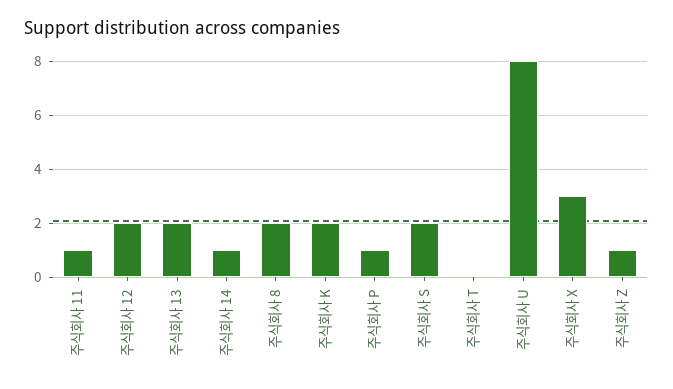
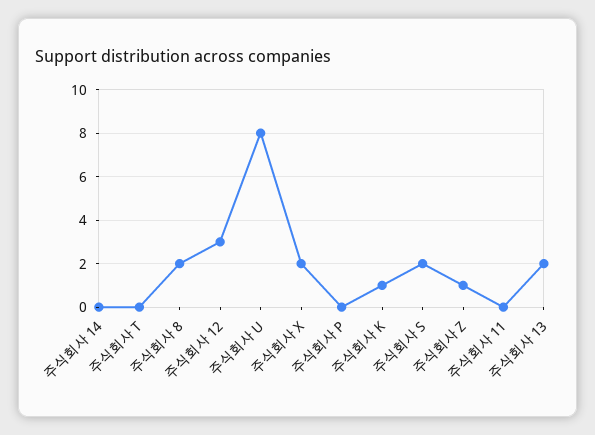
주식회사 11: 1 -> 0
주식회사 12: 2 -> 3
주식회사 14: 1 -> 0
주식회사 K: 2 -> 1
주식회사 P: 1 -> 0
주식회사 X: 3 -> 2

